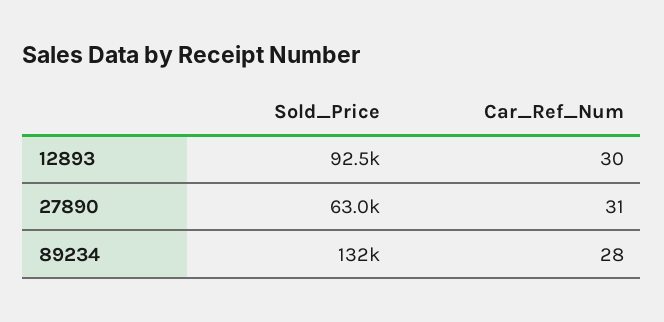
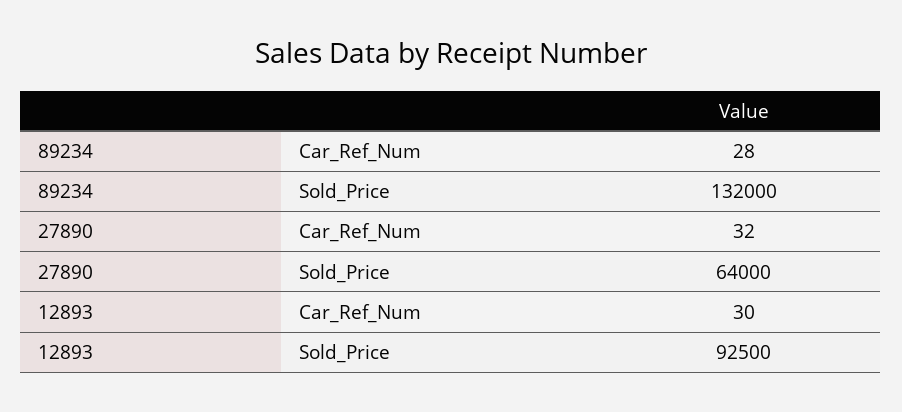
Sold_Price, 27890: 63000 -> 64000
Car_Ref_Num, 27890: 31 -> 32

